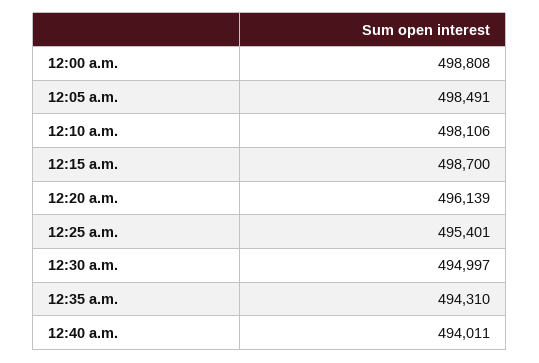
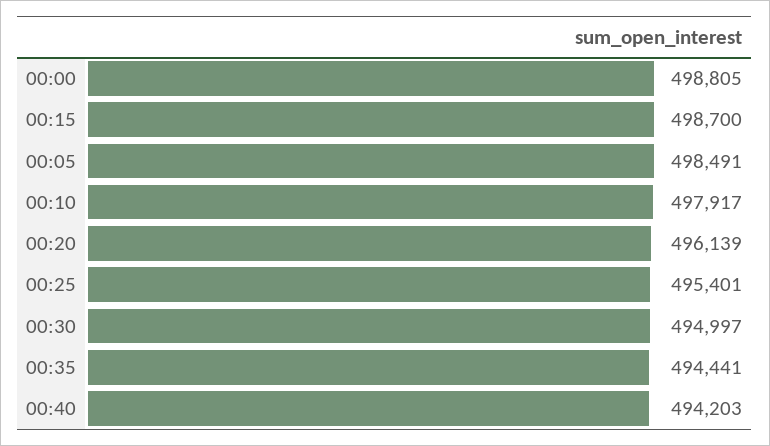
12:00 a.m.: 498808 -> 498805
12:10 a.m.: 498106 -> 497917
12:35 a.m.: 494310 -> 494441
12:40 a.m.: 494011 -> 494203

